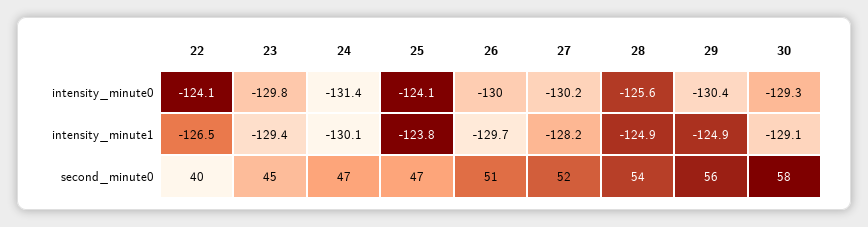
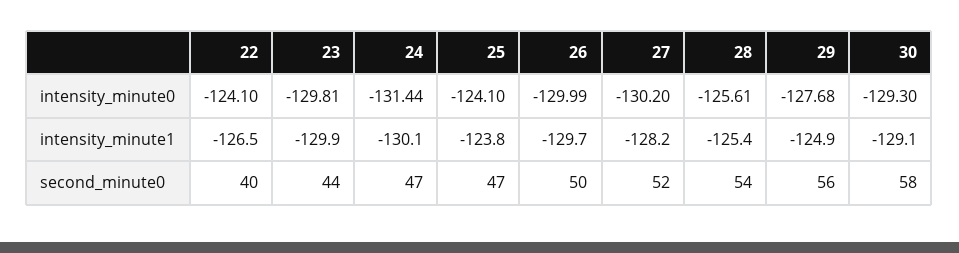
29, intensity_minute0: -130.4 -> -127.68
23, intensity_minute1: -129.4 -> -129.9
28, intensity_minute1: -124.9 -> -125.4
23, second_minute0: 45 -> 44
26, second_minute0: 51 -> 50

